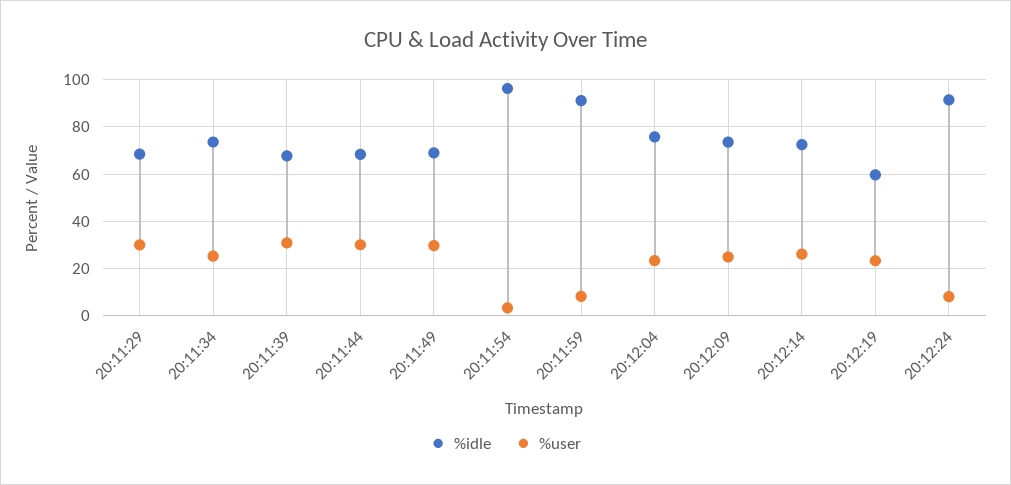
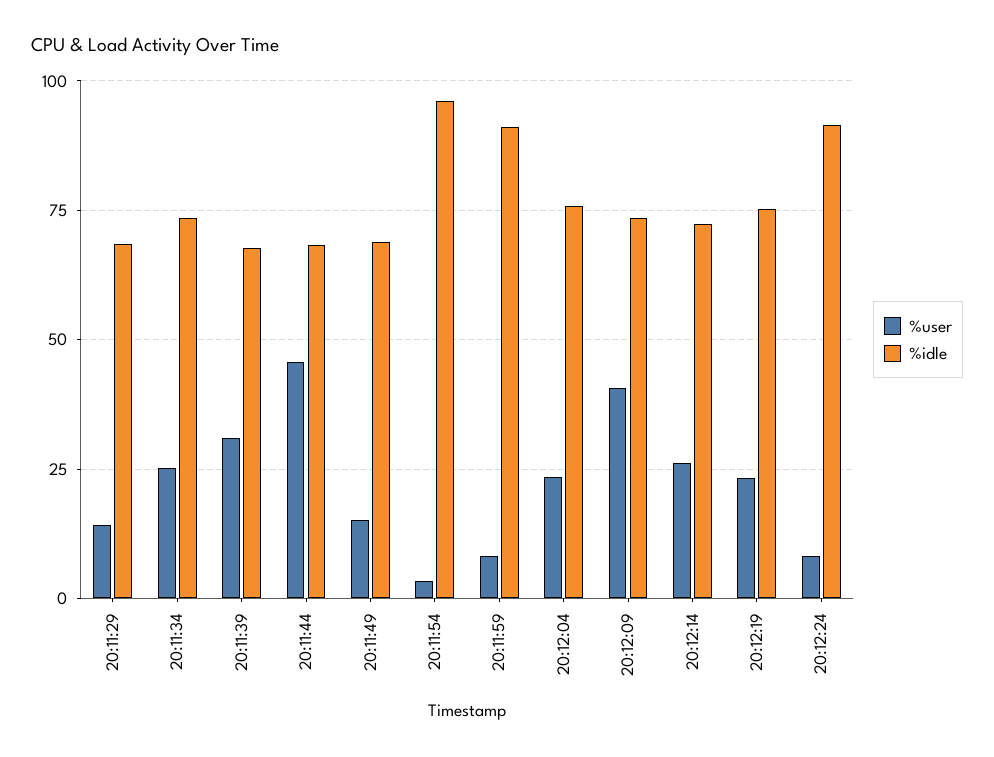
%user, 20:11:29: 30 -> 15
%user, 20:11:44: 30 -> 45
%user, 20:11:49: 30 -> 15
%user, 20:12:09: 25 -> 40
%idle, 20:12:19: 60 -> 75

